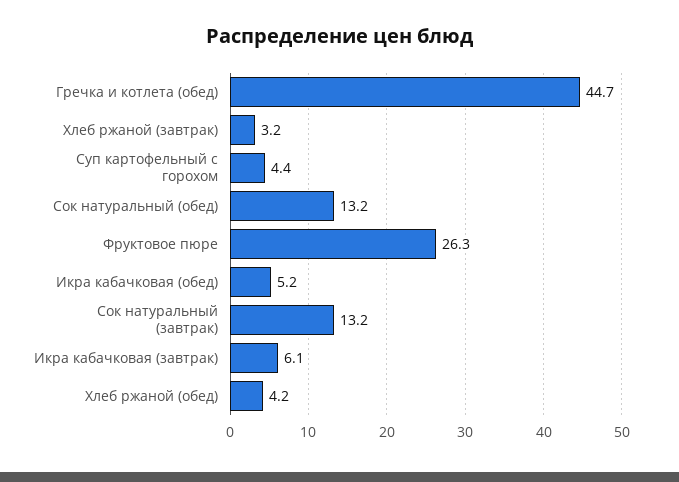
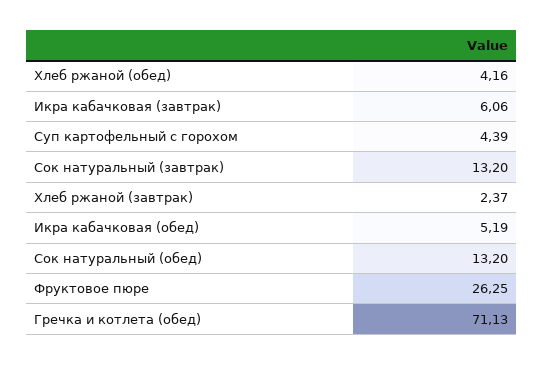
Гречка и котлета (обед): 44.7 -> 71.13
Хлеб ржаной (завтрак): 3.2 -> 2.37

